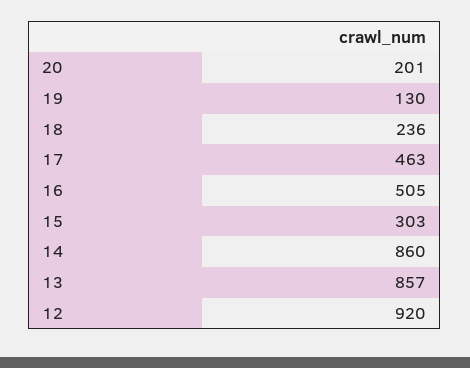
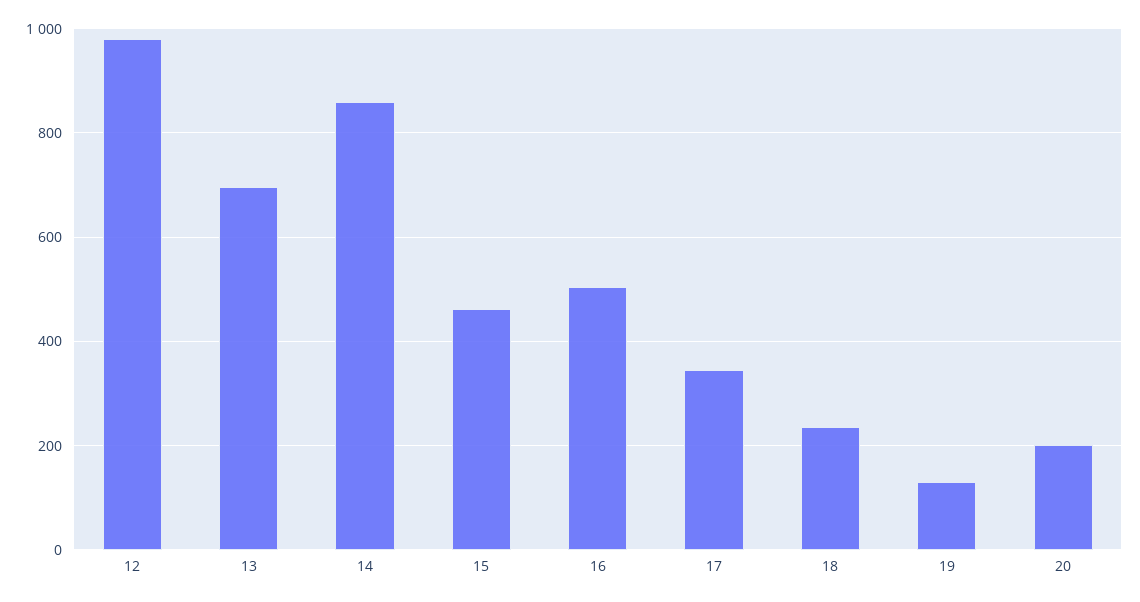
17: 463 -> 340
15: 303 -> 460
13: 857 -> 700
12: 920 -> 980

